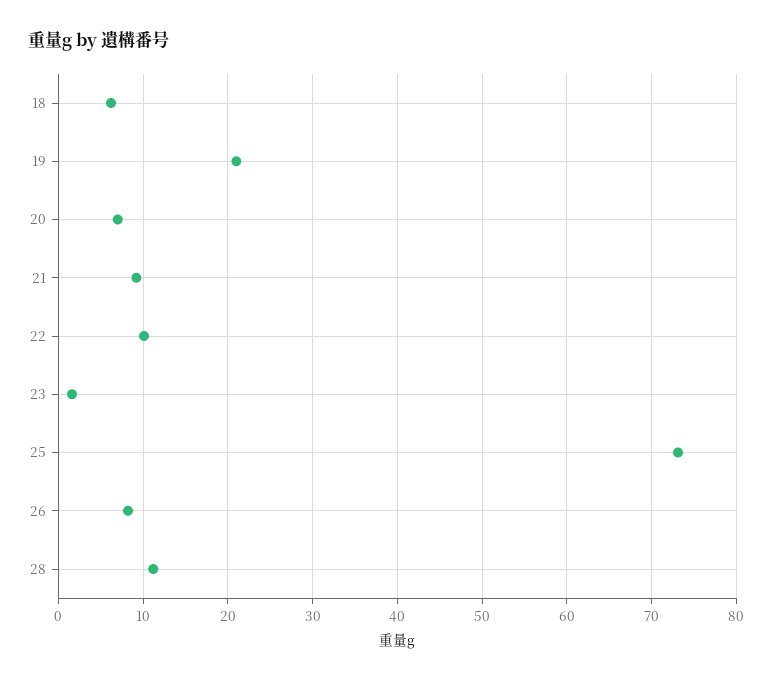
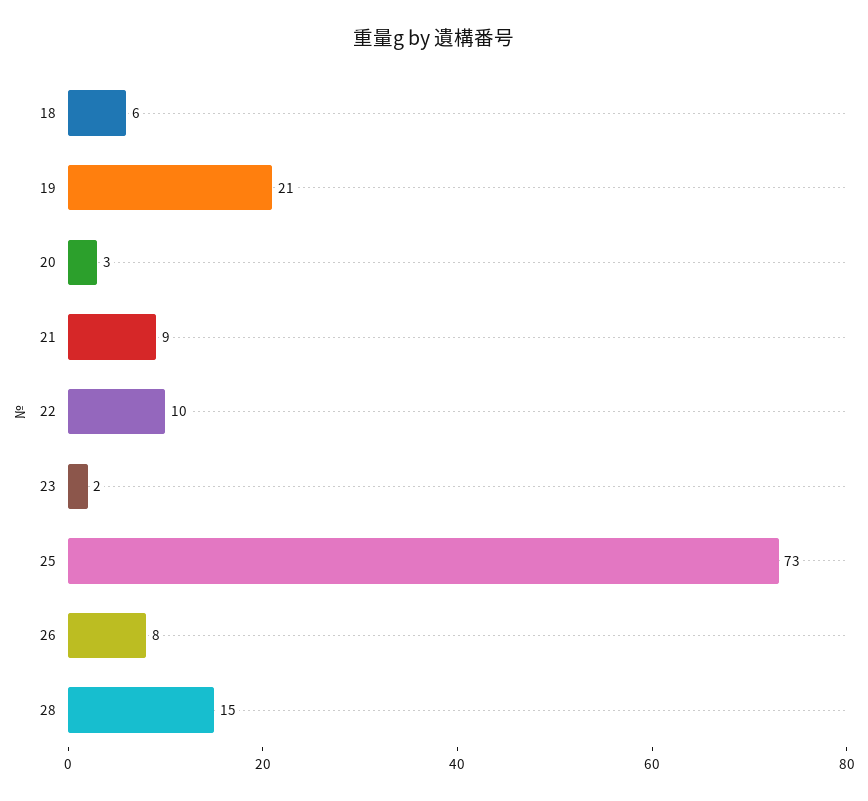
20: 7 -> 3
28: 11 -> 15

